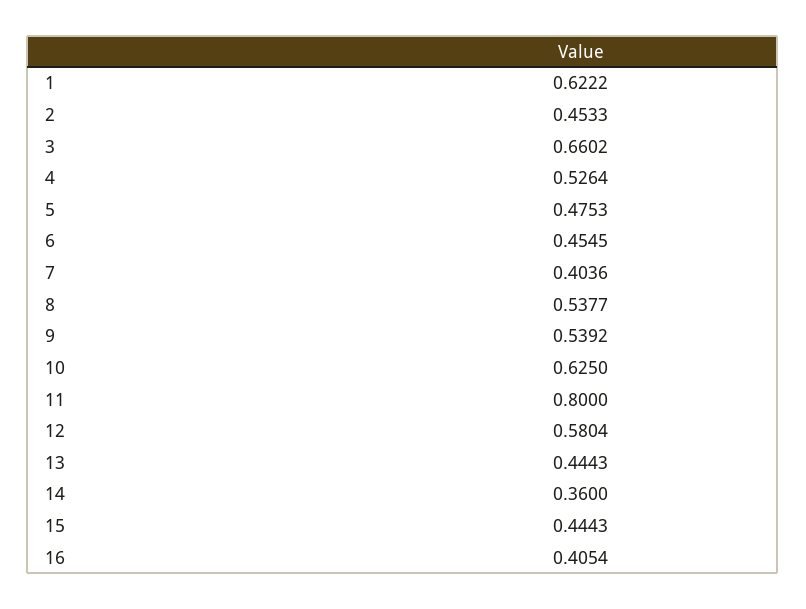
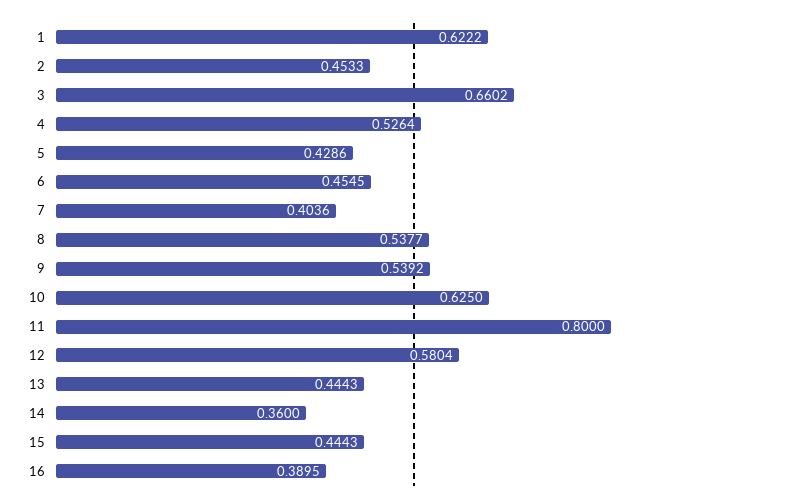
5: 0.4753 -> 0.4286
16: 0.4054 -> 0.3895

